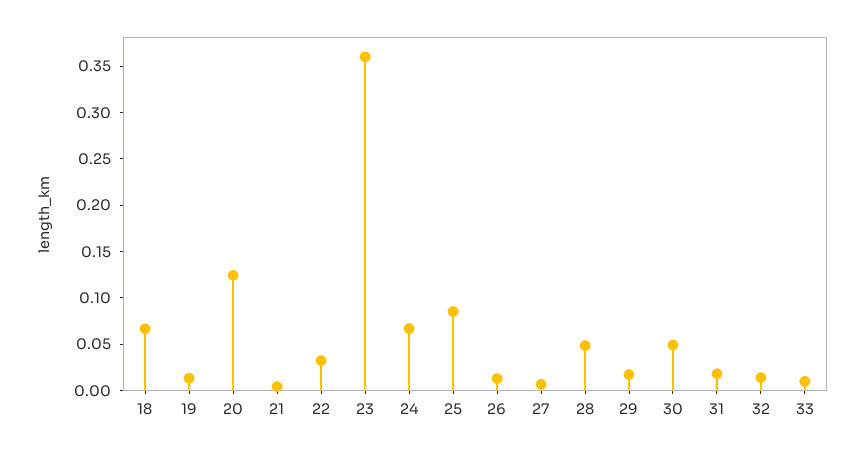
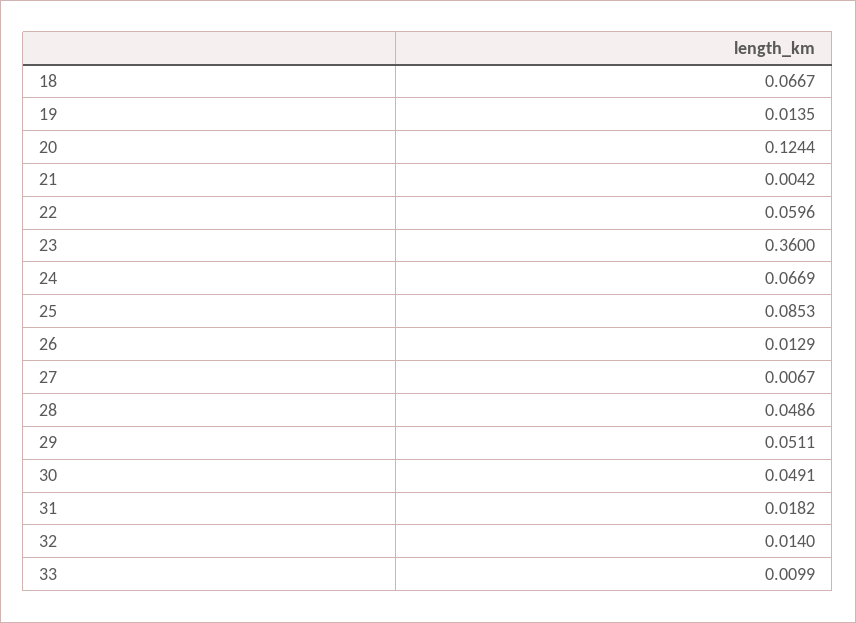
22: 0.03 -> 0.0596
29: 0.02 -> 0.0511

